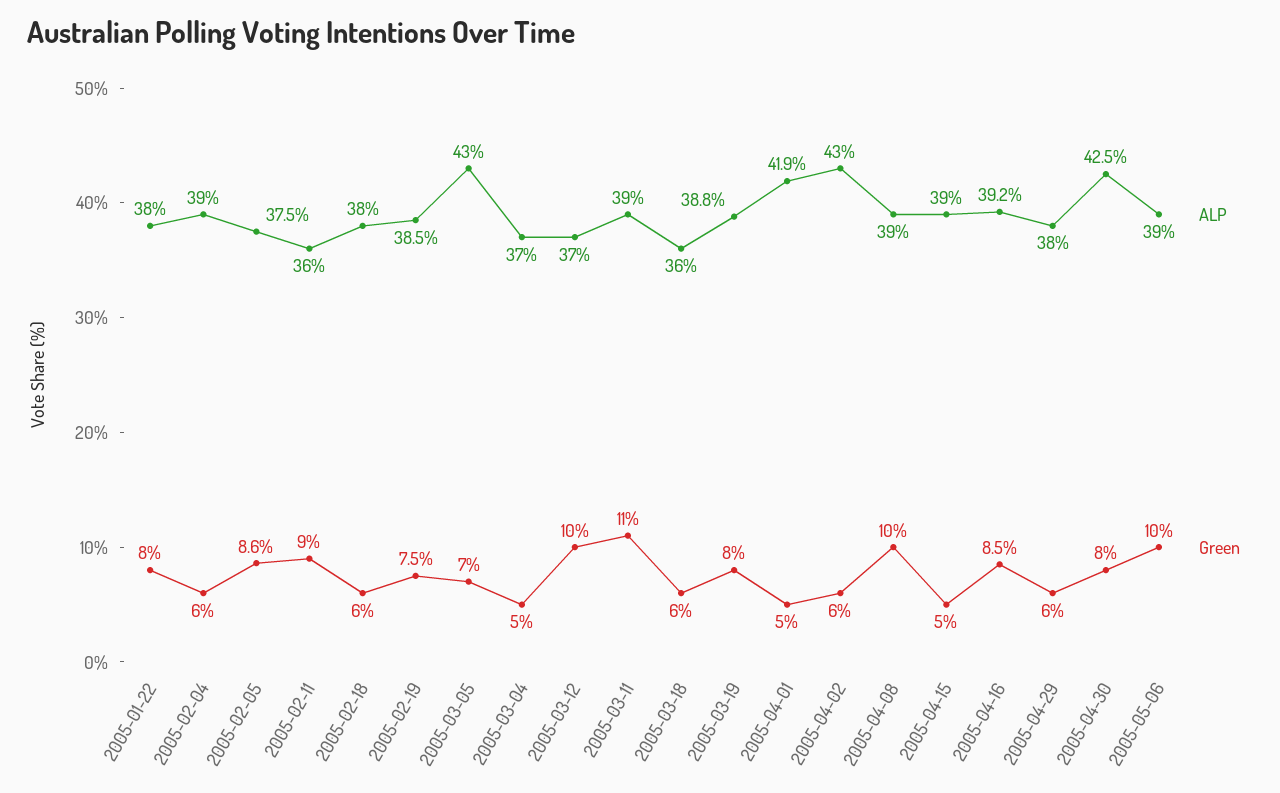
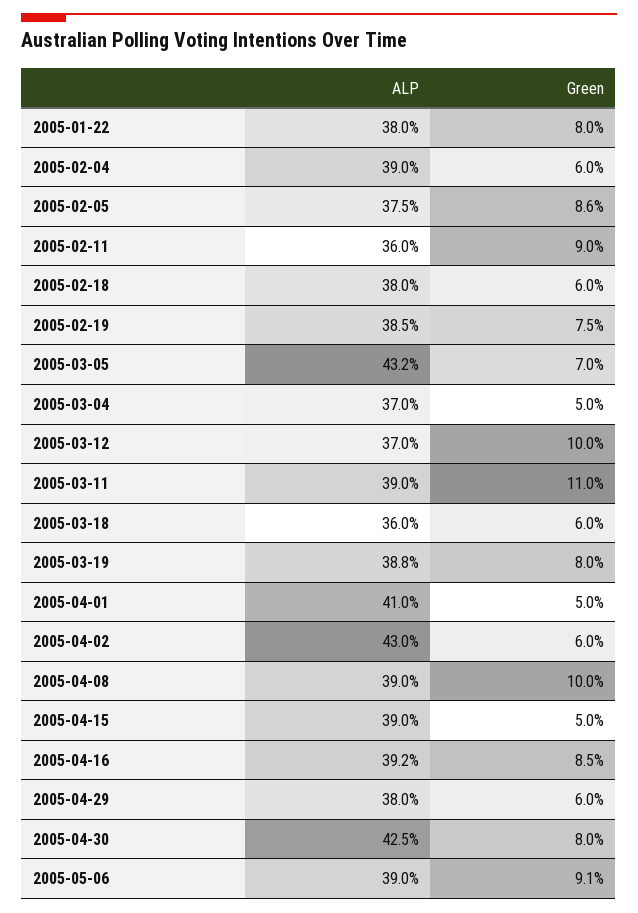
ALP, 2005-03-05: 43 -> 43.2
ALP, 2005-04-01: 41.9 -> 41
Green, 2005-05-06: 10 -> 9.1

